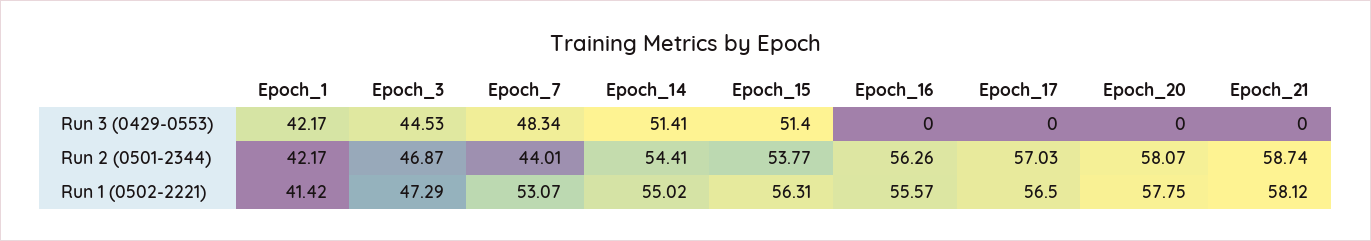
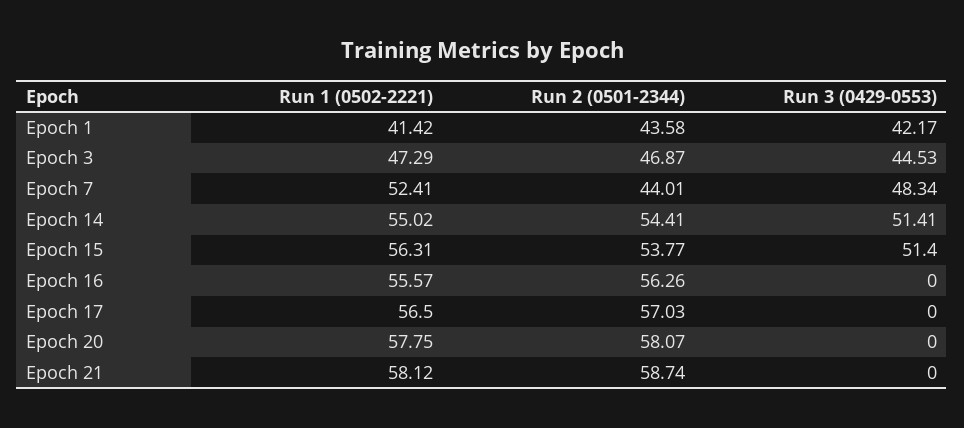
Epoch_1, Run 2 (0501-2344): 42.17 -> 43.58
Epoch_7, Run 1 (0502-2221): 53.07 -> 52.41

